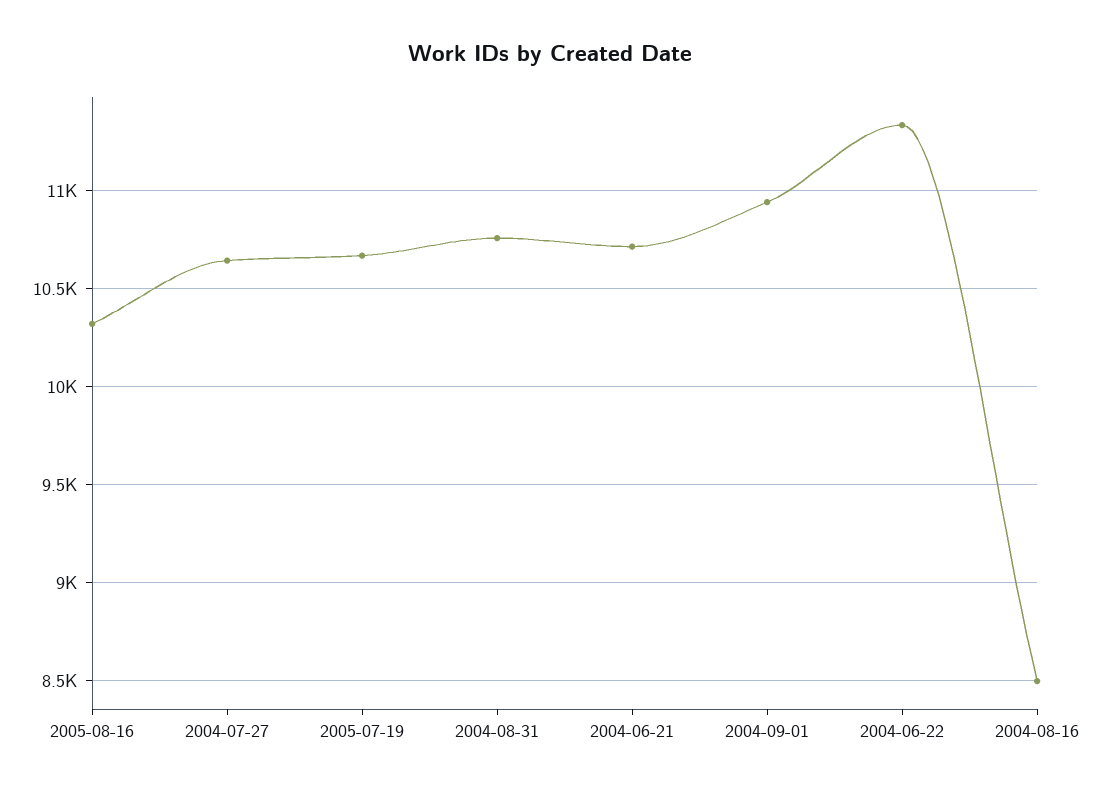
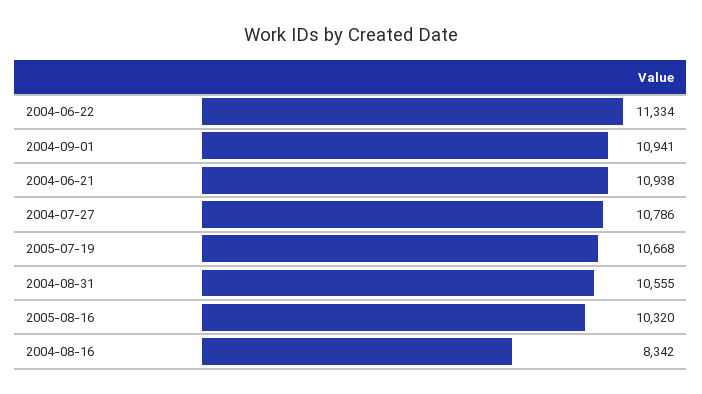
2004-07-27: 10650 -> 10786
2004-08-31: 10750 -> 10555
2004-06-21: 10700 -> 10938
2004-08-16: 8500 -> 8342

